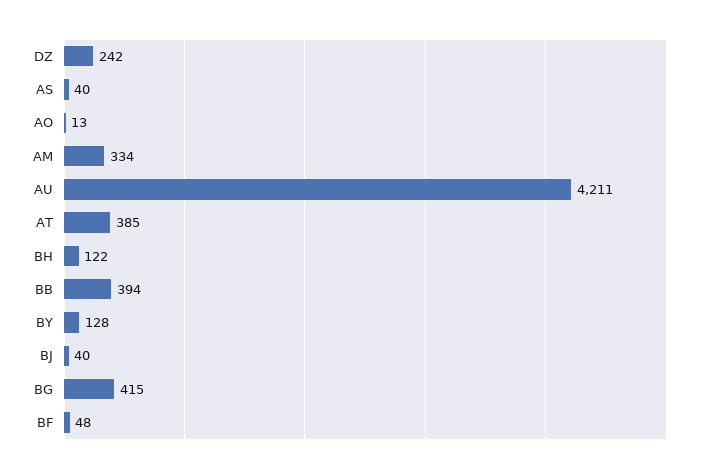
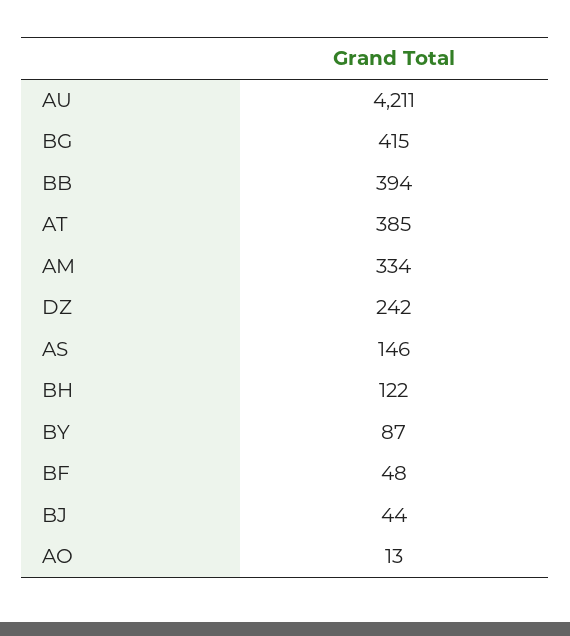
AS: 40 -> 146
BY: 128 -> 87
BJ: 40 -> 44

